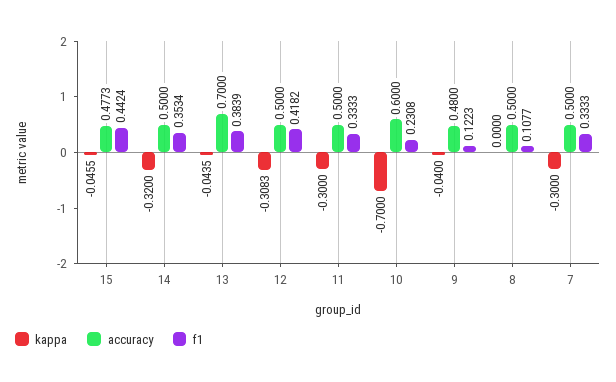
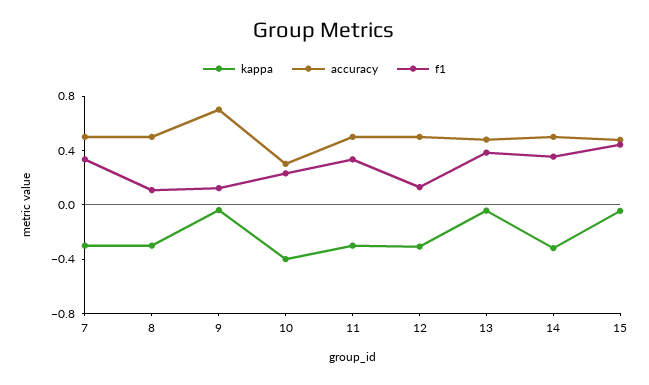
accuracy, 13: 0.7 -> 0.5
f1, 12: 0.4182 -> 0.1
kappa, 10: -0.7 -> -0.4
accuracy, 10: 0.6 -> 0.3
accuracy, 9: 0.48 -> 0.7
kappa, 8: 0 -> -0.3

